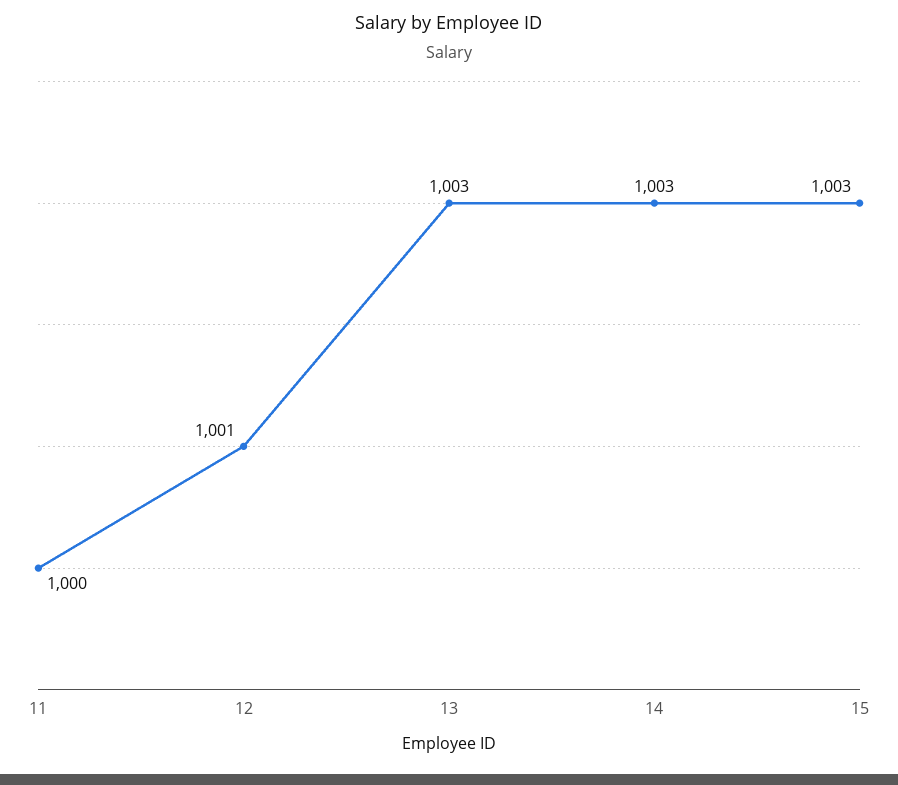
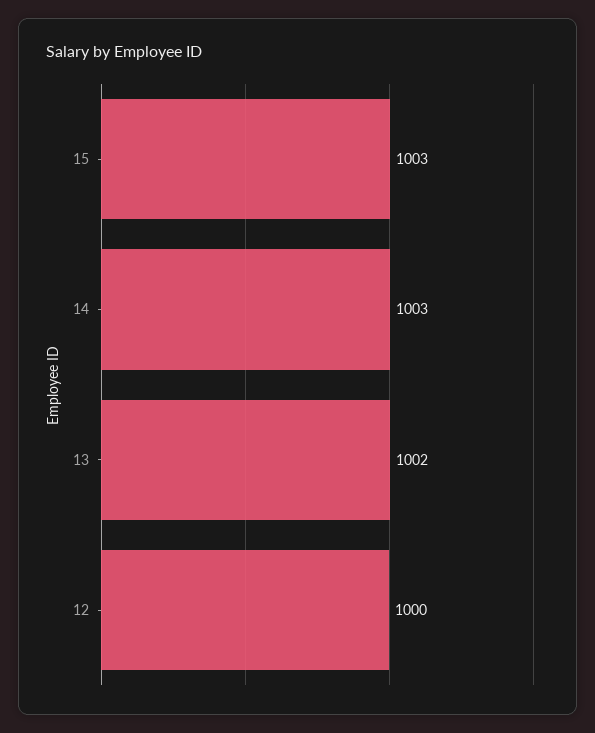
11: 1000 -> none
12: 1001 -> 1000
13: 1003 -> 1002

